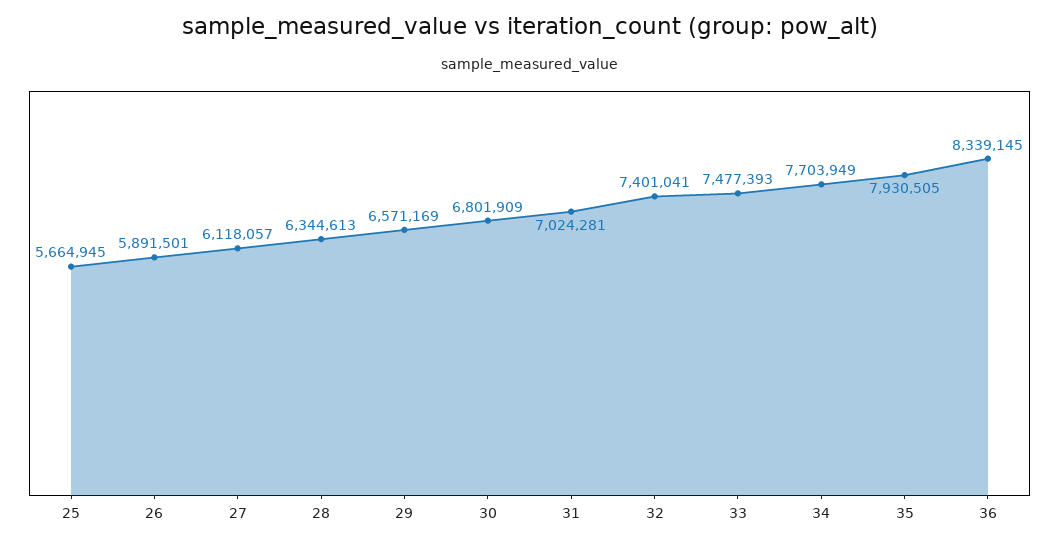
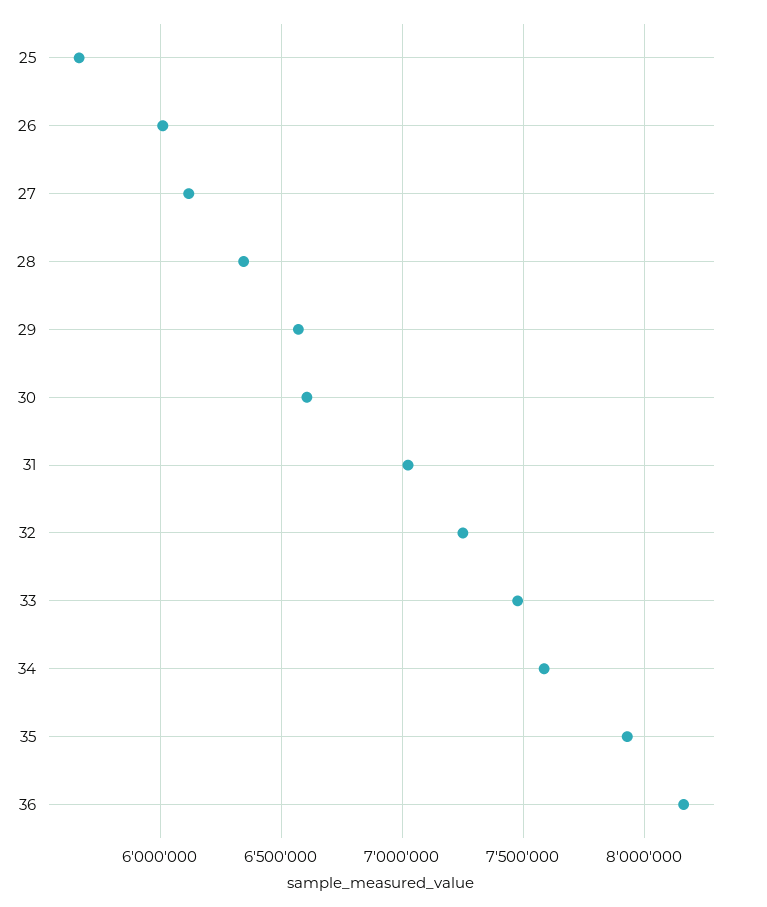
26: 5891501 -> 6000000
30: 6801909 -> 6600000
32: 7401041 -> 7250000
34: 7703949 -> 7600000
36: 8339145 -> 8150000

